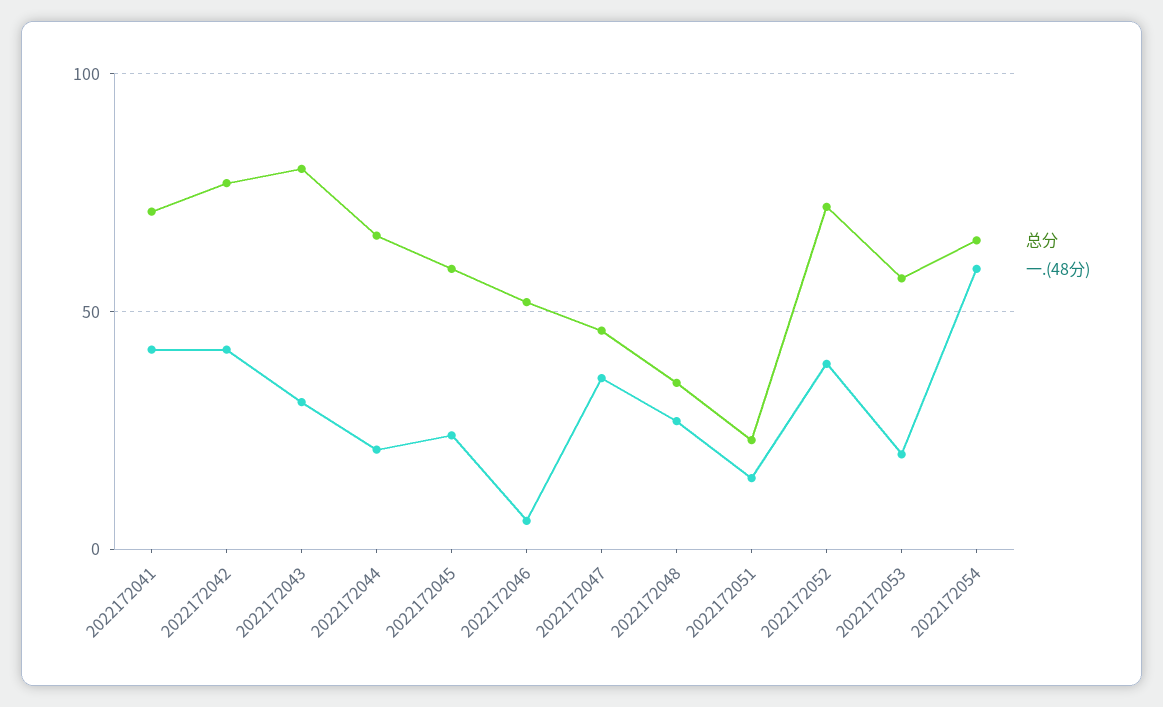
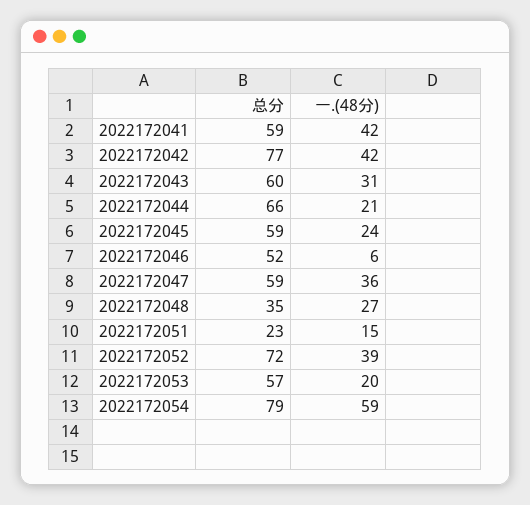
总分, 2022172041: 70 -> 59
总分, 2022172043: 80 -> 60
总分, 2022172047: 45 -> 59
总分, 2022172054: 65 -> 79

